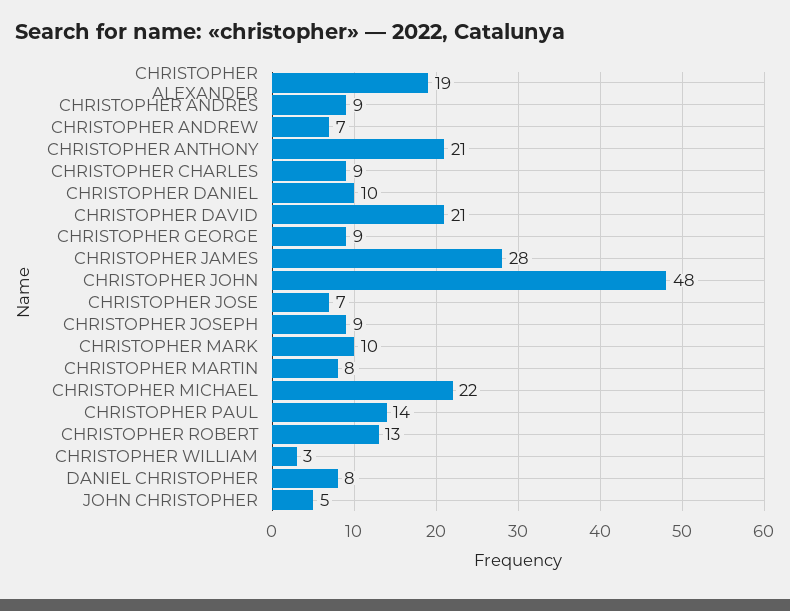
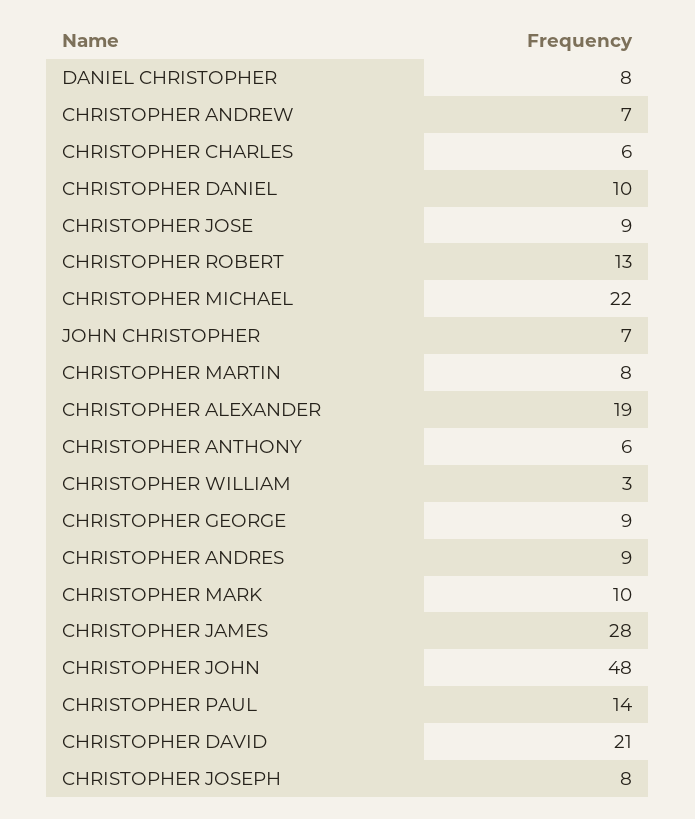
CHRISTOPHER ANTHONY: 21 -> 6
CHRISTOPHER CHARLES: 9 -> 6
CHRISTOPHER JOSE: 7 -> 9
CHRISTOPHER JOSEPH: 9 -> 8
JOHN CHRISTOPHER: 5 -> 7

